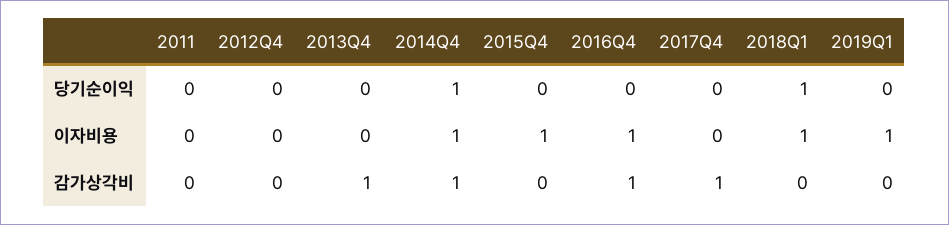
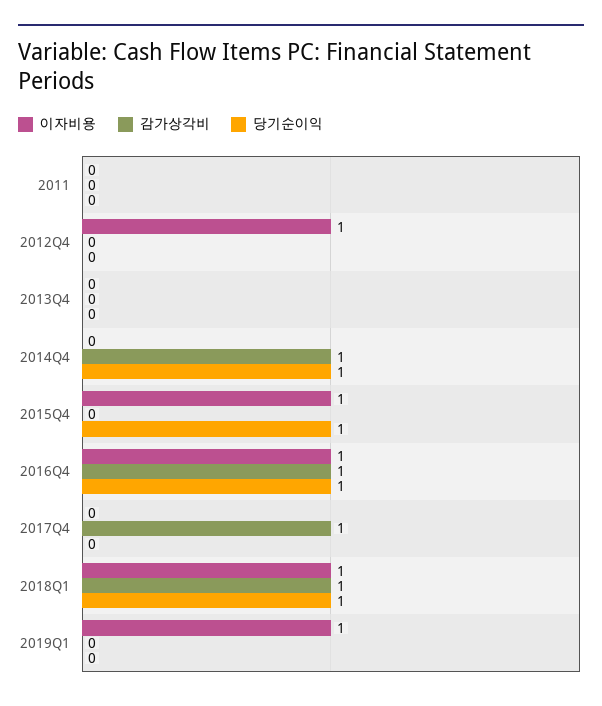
당기순이익, 2015Q4: 0 -> 1
당기순이익, 2016Q4: 0 -> 1
이자비용, 2012Q4: 0 -> 1
이자비용, 2014Q4: 1 -> 0
감가상각비, 2013Q4: 1 -> 0
감가상각비, 2018Q1: 0 -> 1

